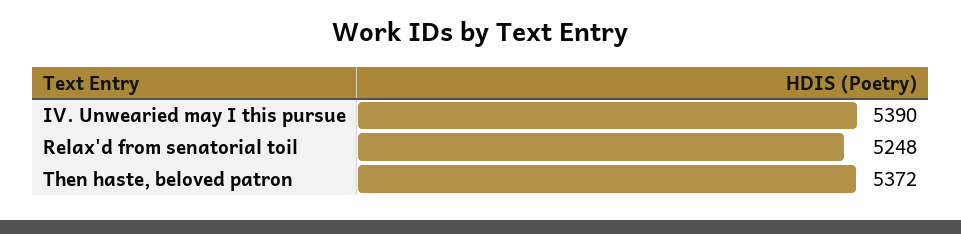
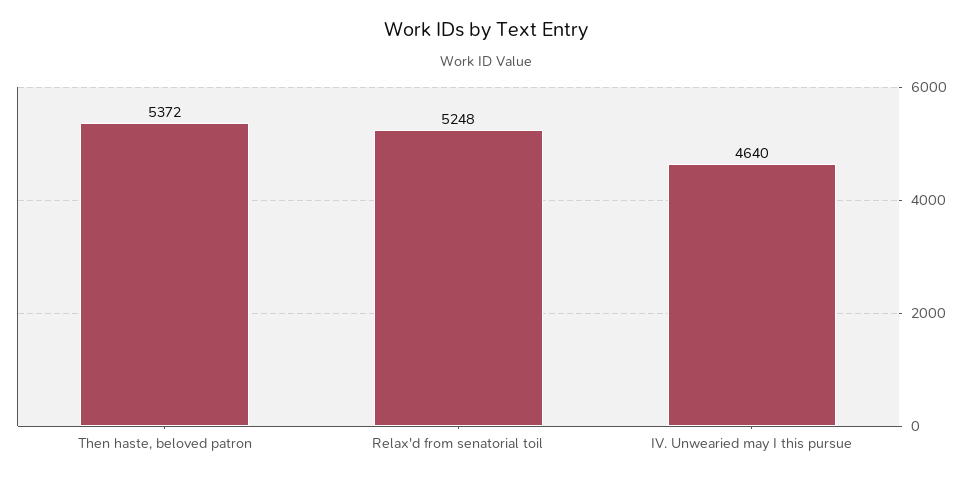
IV. Unwearied may I this pursue: 5390 -> 4640

